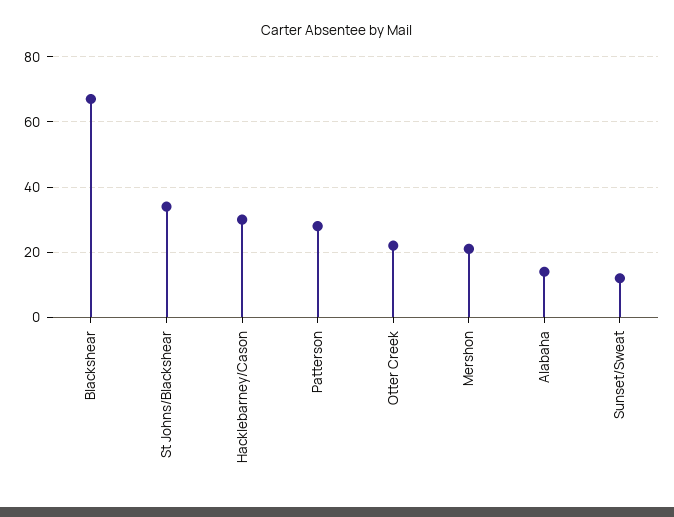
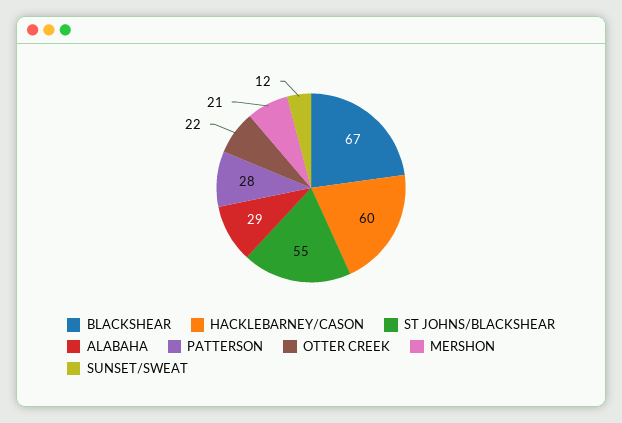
St Johns/Blackshear: 35 -> 55
Hacklebarney/Cason: 30 -> 60
Alabaha: 15 -> 29

